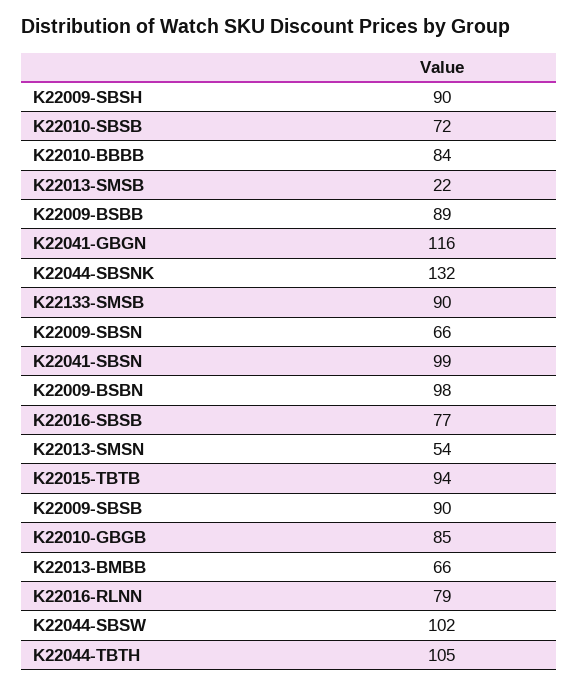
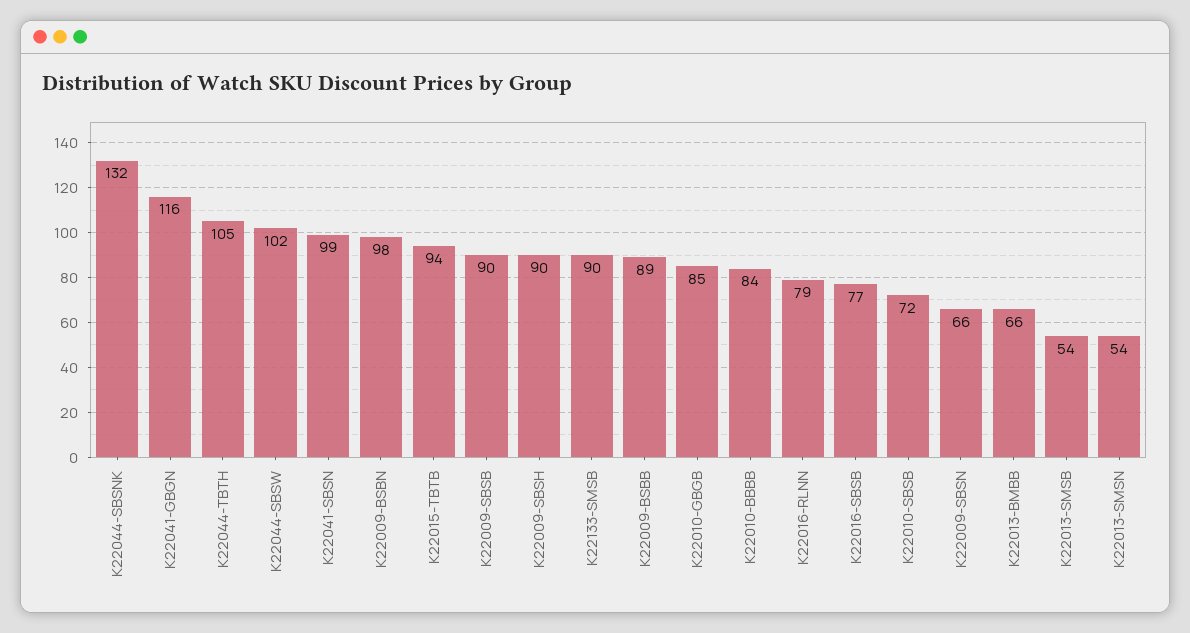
K22013-SMSB: 22 -> 54

